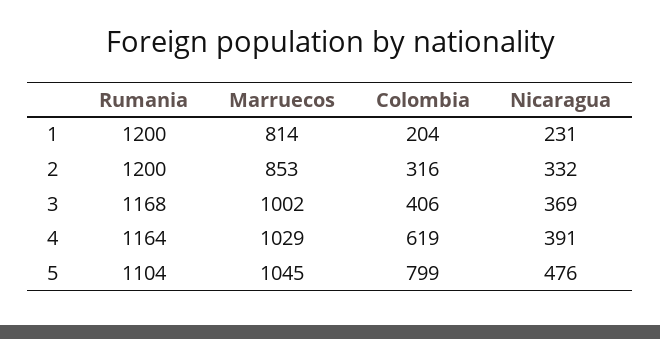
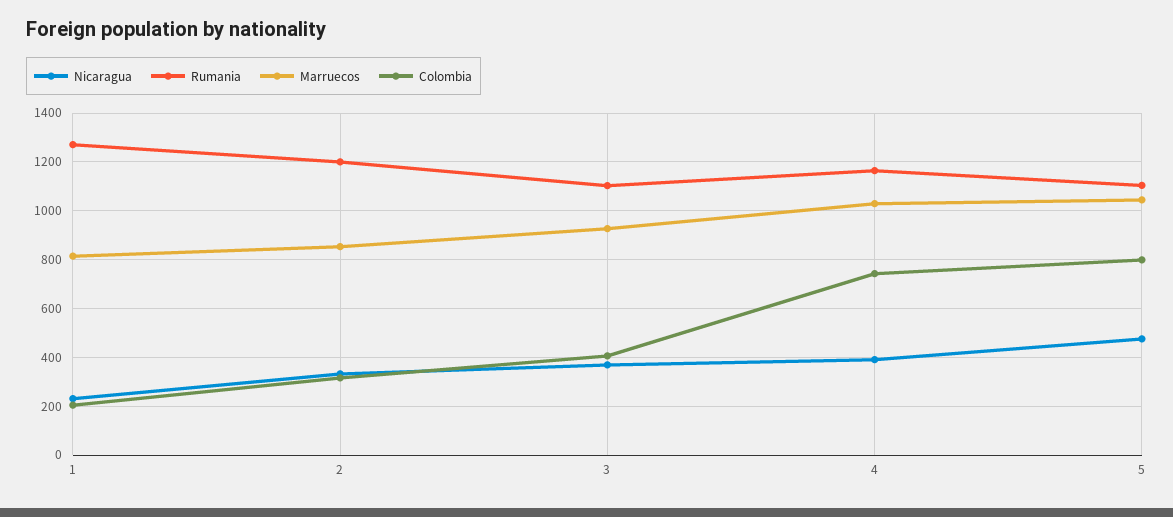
Rumania, 1: 1200 -> 1275
Rumania, 3: 1168 -> 1100
Marruecos, 3: 1002 -> 925
Colombia, 4: 619 -> 750

